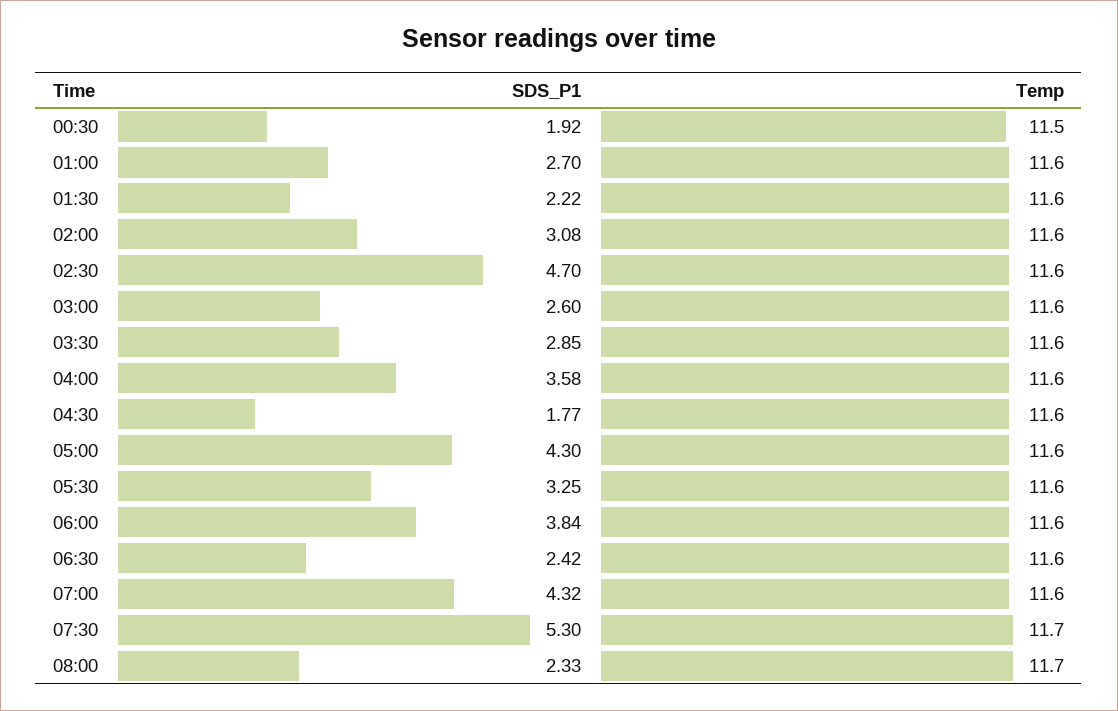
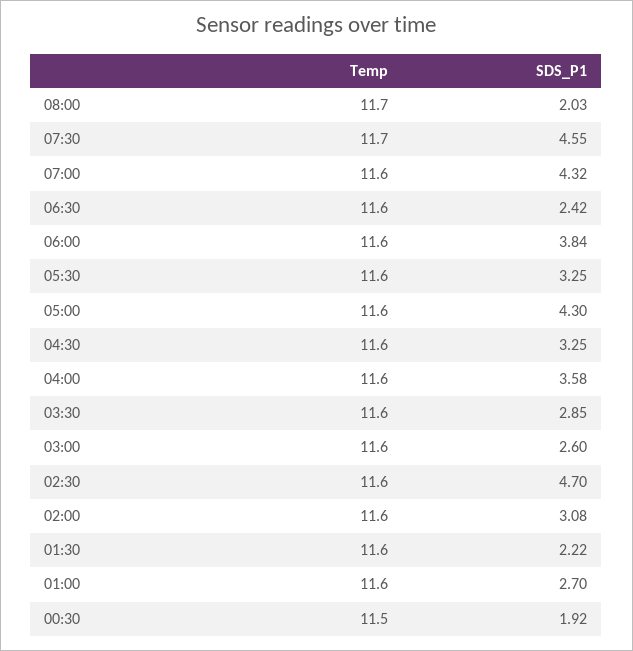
SDS_P1, 04:30: 1.77 -> 3.25
SDS_P1, 07:30: 5.3 -> 4.55
SDS_P1, 08:00: 2.33 -> 2.03

